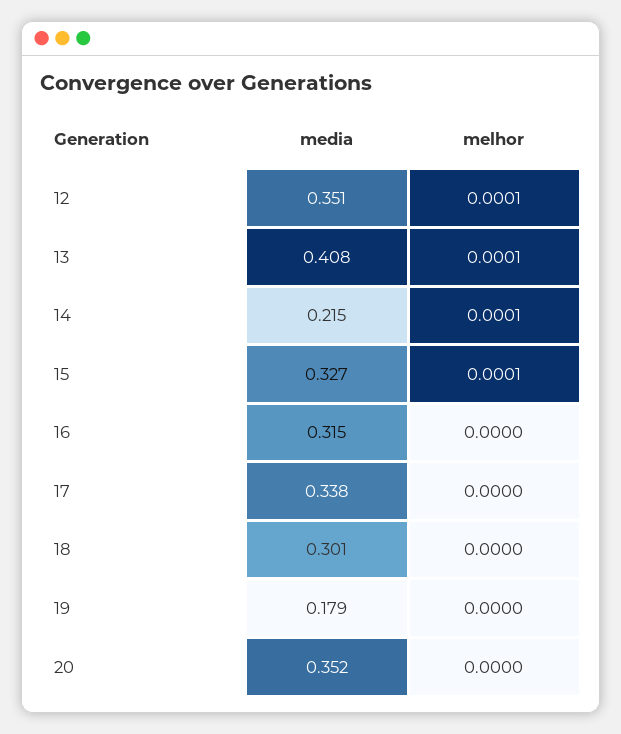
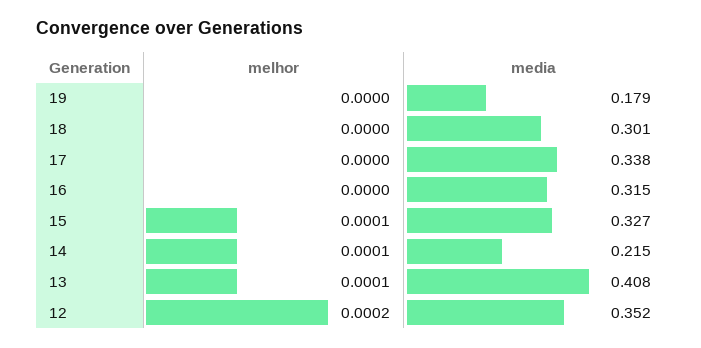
media, 12: 0.351 -> 0.352
melhor, 12: 0.0001 -> 0.0002
media, 20: 0.352 -> none
melhor, 20: 0 -> none

